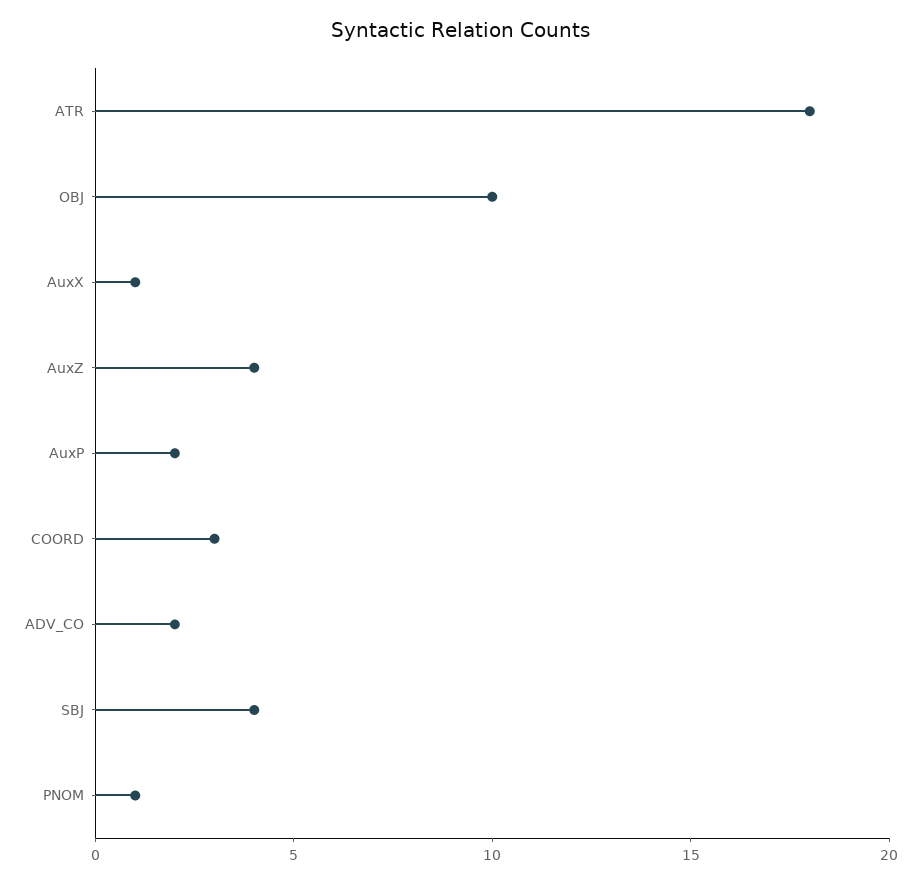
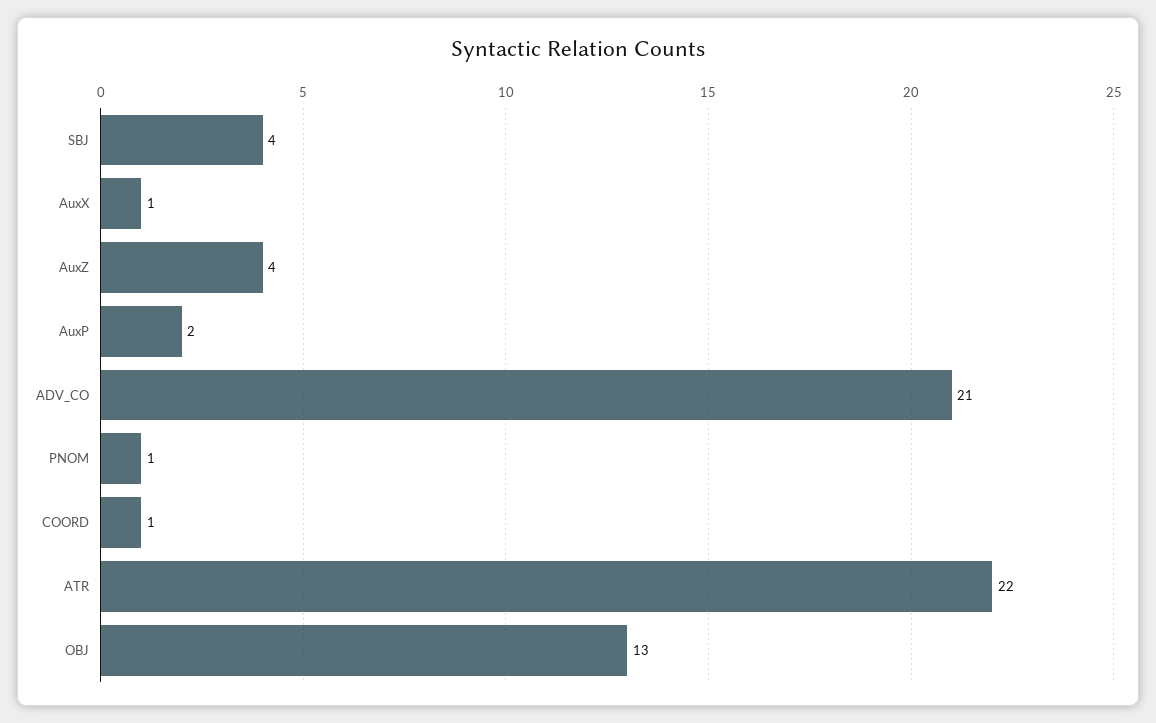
ATR: 18 -> 22
OBJ: 10 -> 13
COORD: 3 -> 1
ADV_CO: 2 -> 21

